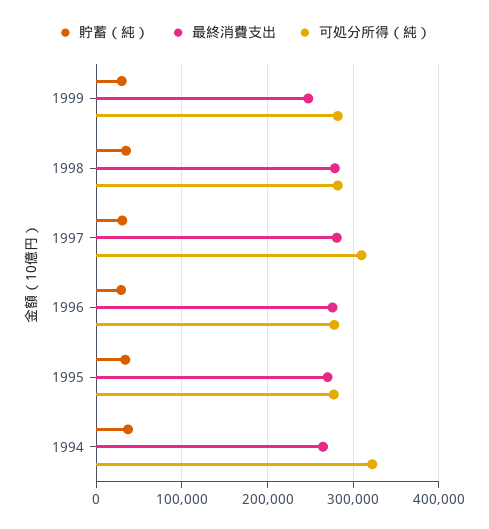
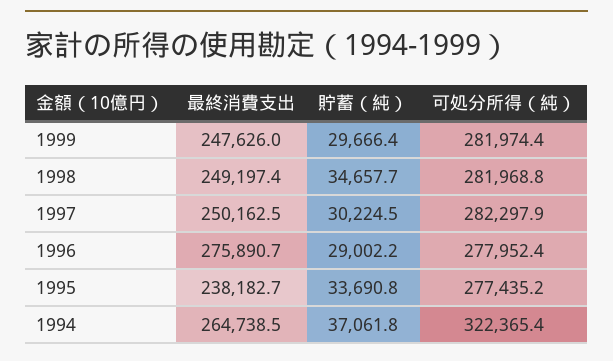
最終消費支出, 1998: 280000 -> 249197.4
最終消費支出, 1997: 280000 -> 250162.5
可処分所得（純）, 1997: 310000 -> 282297.9
最終消費支出, 1995: 270000 -> 238182.7

